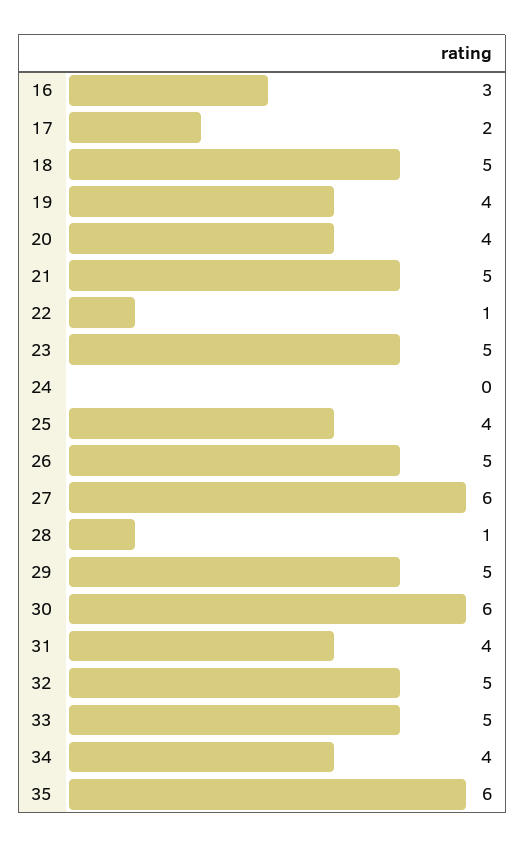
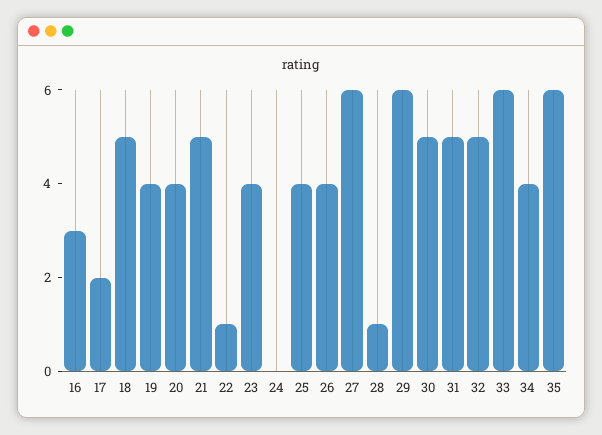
23: 5 -> 4
26: 5 -> 4
29: 5 -> 6
30: 6 -> 5
31: 4 -> 5
33: 5 -> 6

